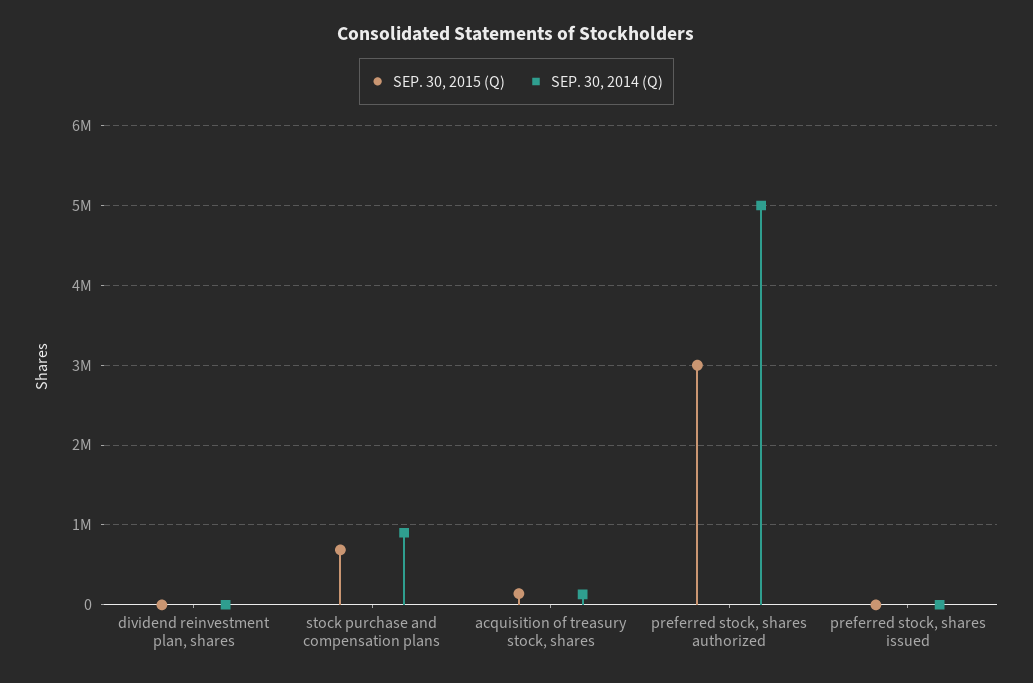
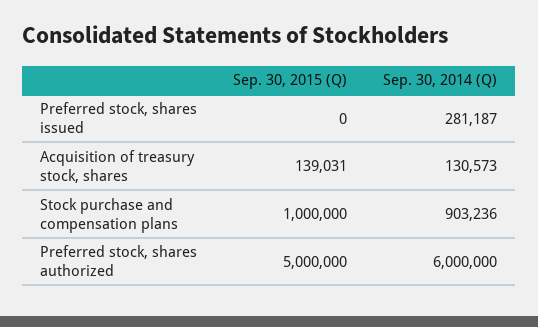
SEP. 30, 2015 (Q), dividend reinvestment plan, shares: 0 -> none
SEP. 30, 2014 (Q), dividend reinvestment plan, shares: 0 -> none
SEP. 30, 2015 (Q), stock purchase and compensation plans: 700000 -> 1000000
SEP. 30, 2015 (Q), preferred stock, shares authorized: 3000000 -> 5000000
SEP. 30, 2014 (Q), preferred stock, shares authorized: 5000000 -> 6000000
SEP. 30, 2014 (Q), preferred stock, shares issued: 0 -> 281187

